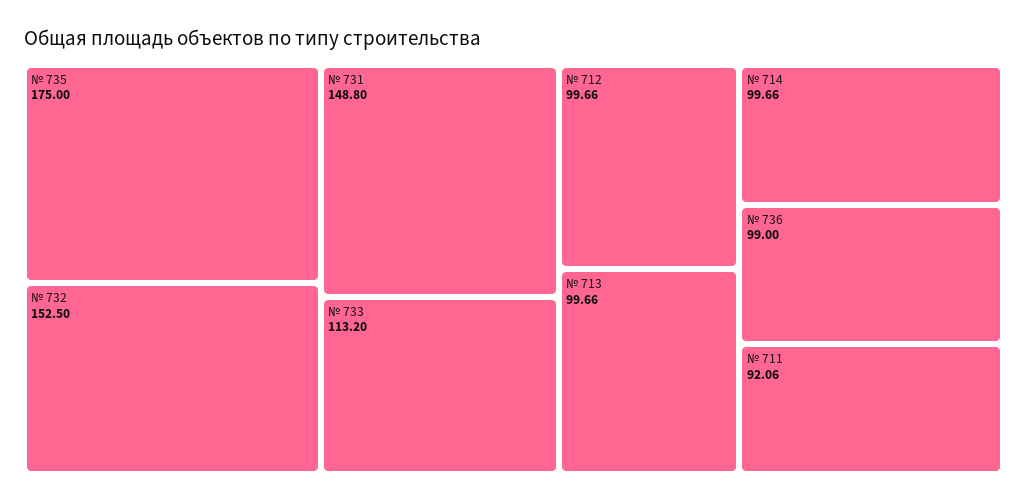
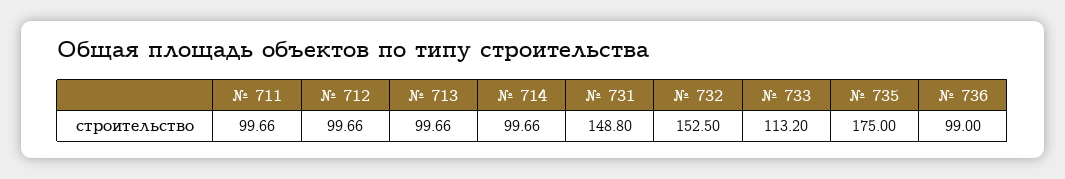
№ 711: 92.06 -> 99.66

